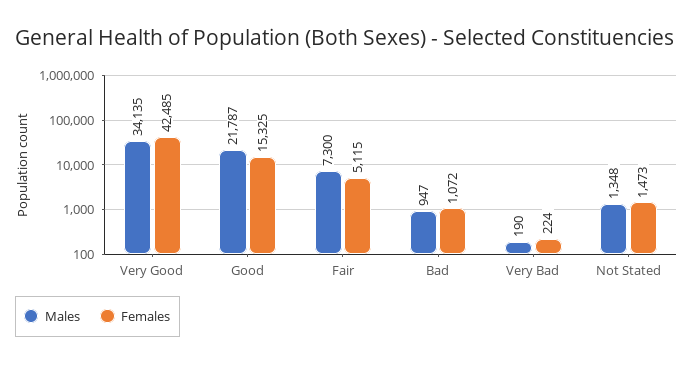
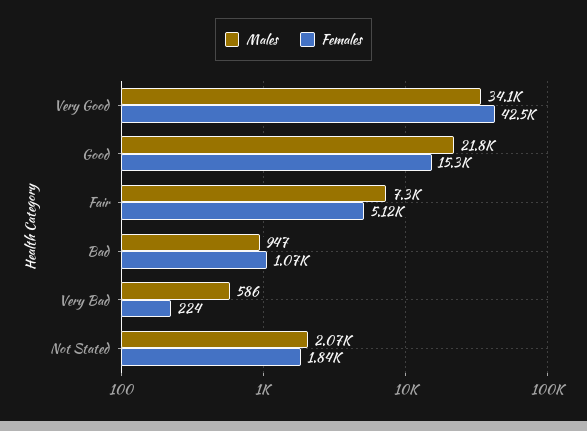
Males, Very Bad: 190 -> 586
Males, Not Stated: 1348 -> 2070
Females, Not Stated: 1473 -> 1840

